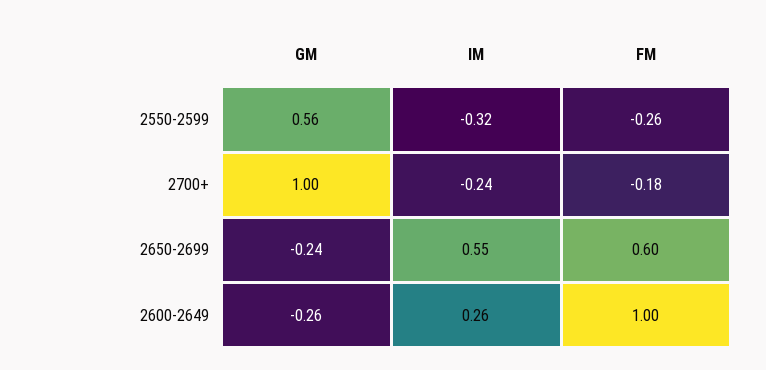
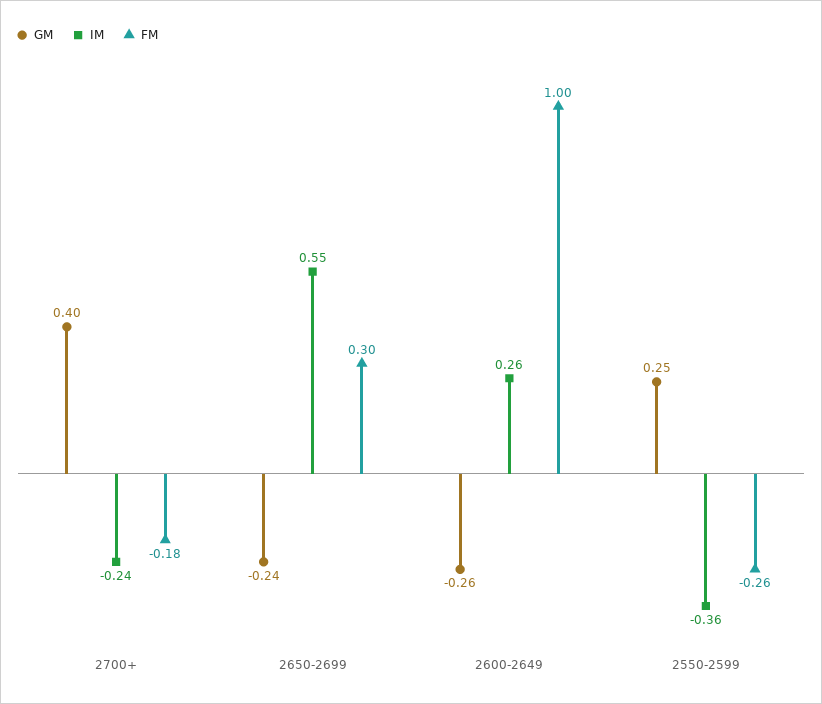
GM, 2550-2599: 0.56 -> 0.25
IM, 2550-2599: -0.32 -> -0.36
GM, 2700+: 1 -> 0.4
FM, 2650-2699: 0.6 -> 0.3

